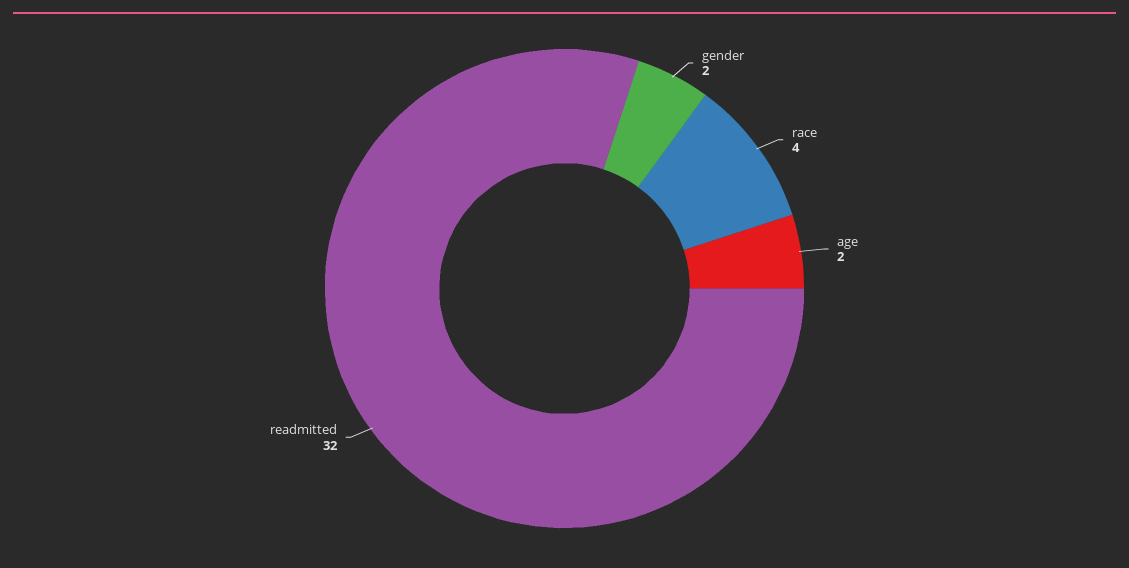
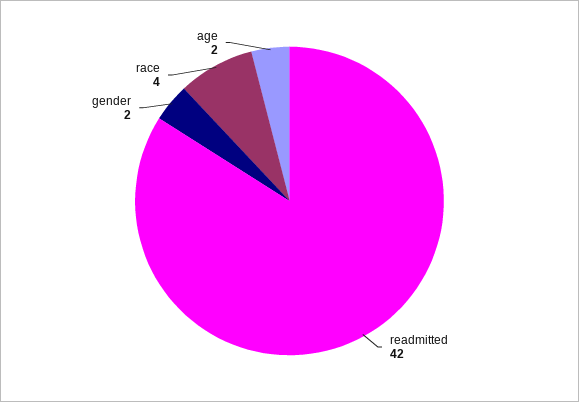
readmitted: 32 -> 42

